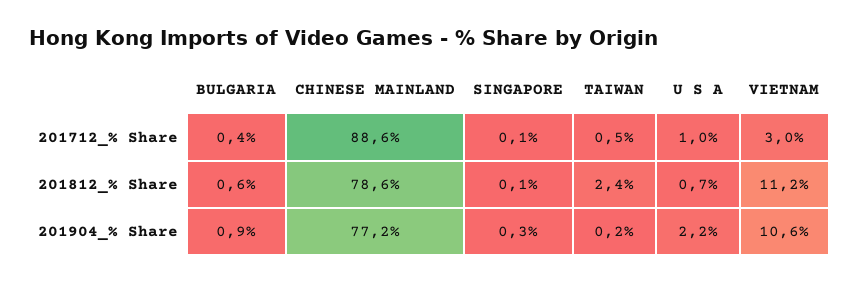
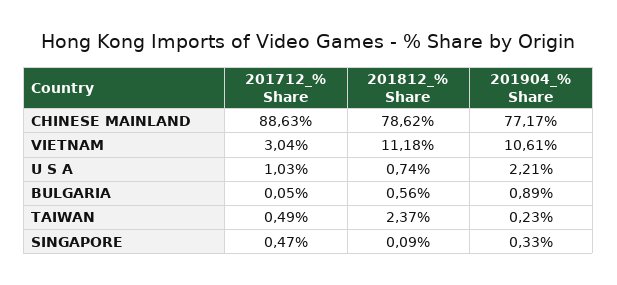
BULGARIA, 201712_% Share: 0.4 -> 0.05
SINGAPORE, 201712_% Share: 0.1 -> 0.47

